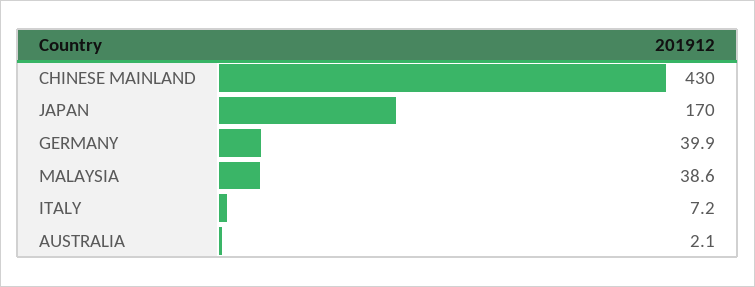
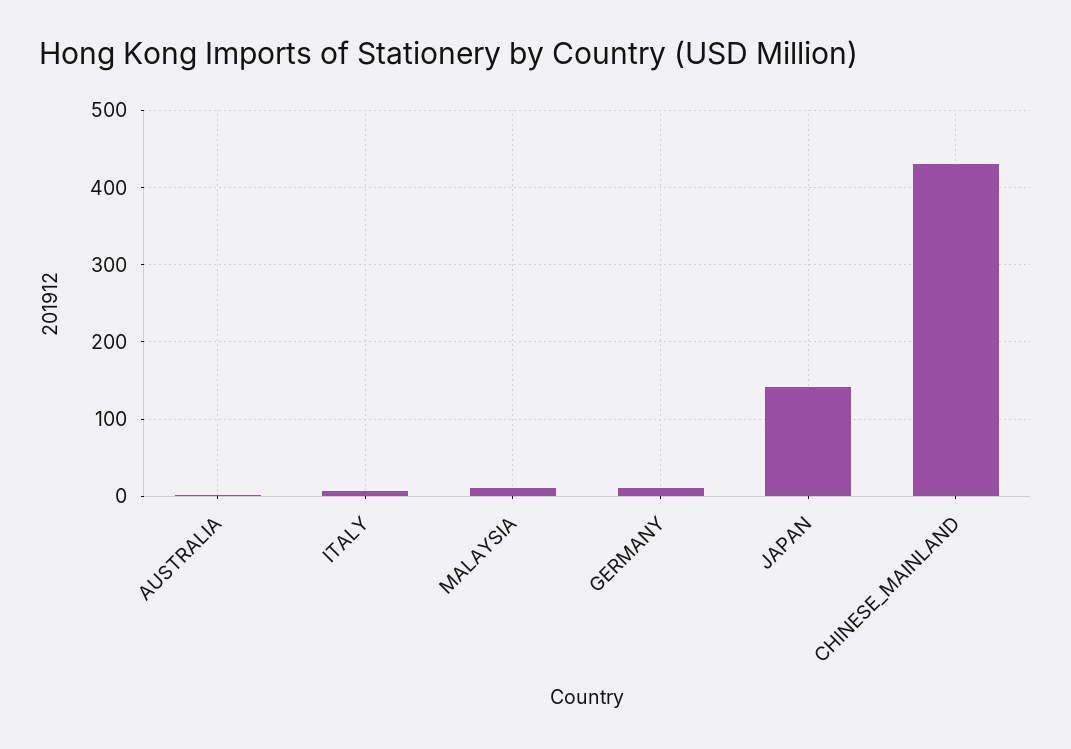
JAPAN: 170 -> 140
GERMANY: 39.9 -> 10
MALAYSIA: 38.6 -> 10

